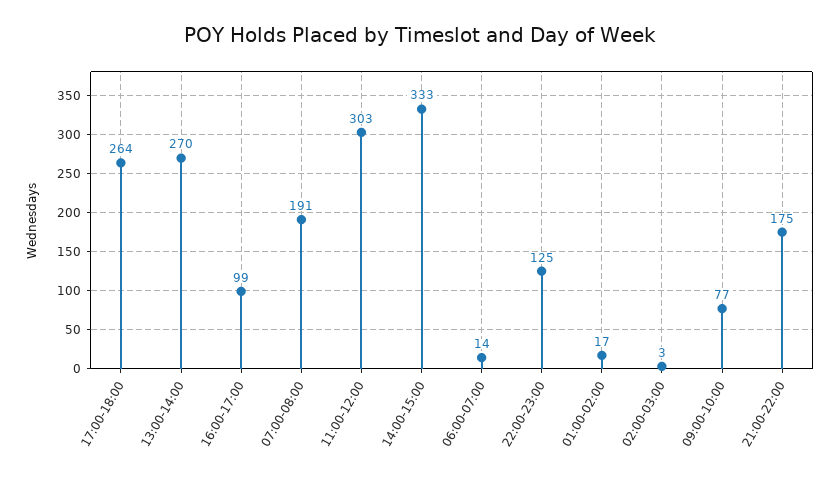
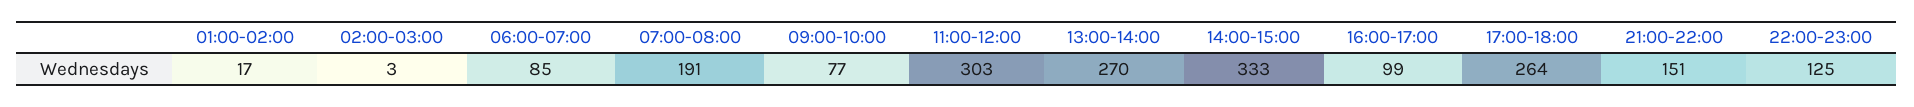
06:00-07:00: 14 -> 85
21:00-22:00: 175 -> 151

